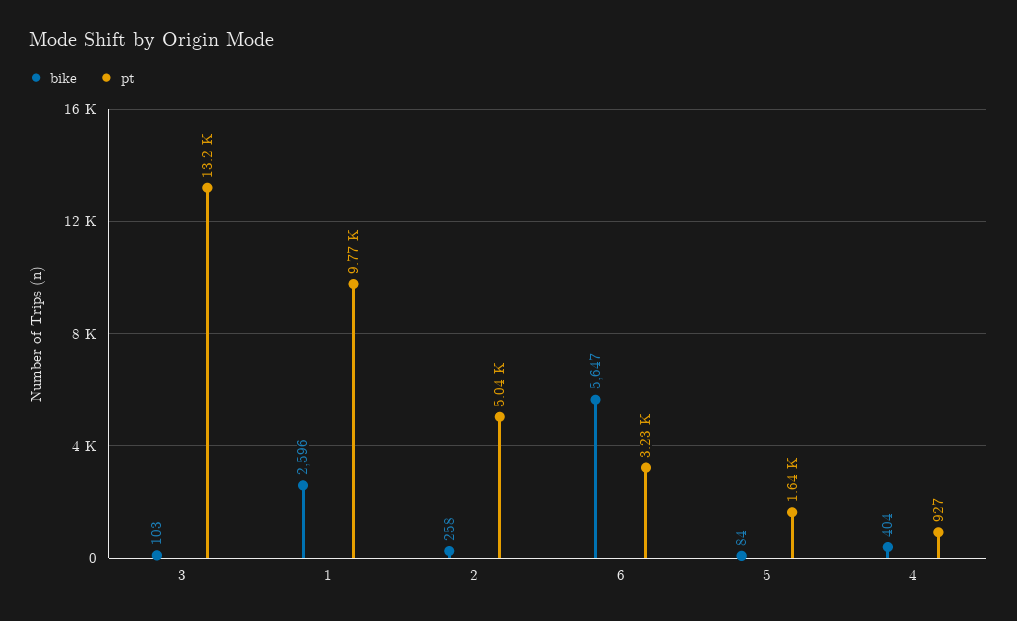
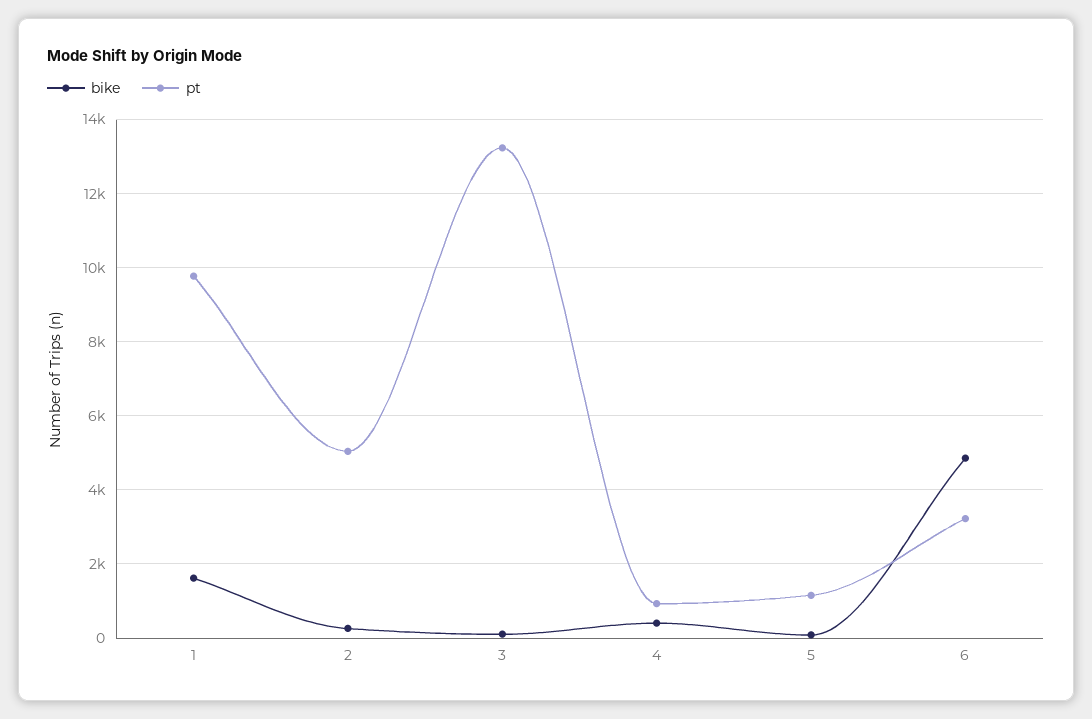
bike, 1: 2596 -> 1600
bike, 6: 5647 -> 4800
pt, 5: 1640 -> 1200

